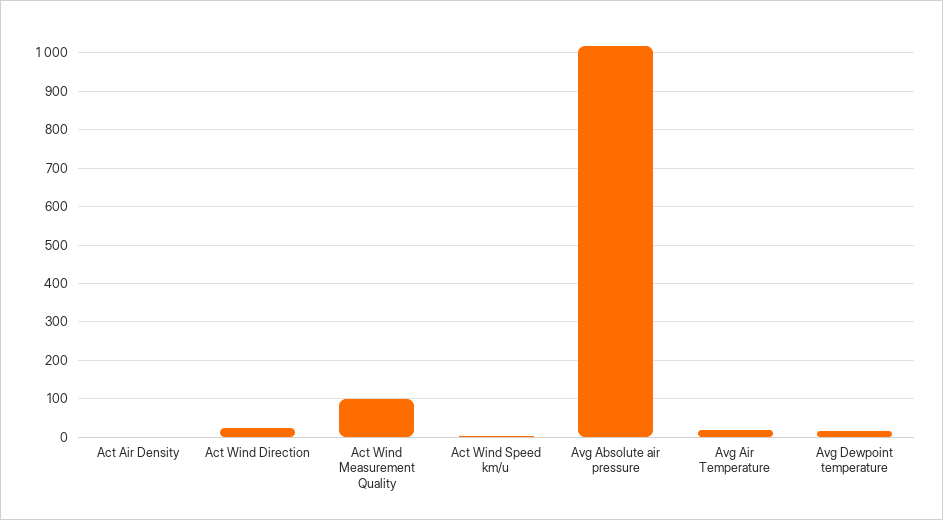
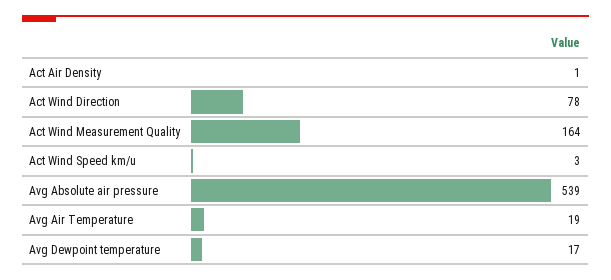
Act Wind Direction: 20 -> 78
Act Wind Measurement Quality: 100 -> 164
Avg Absolute air pressure: 1020 -> 539

